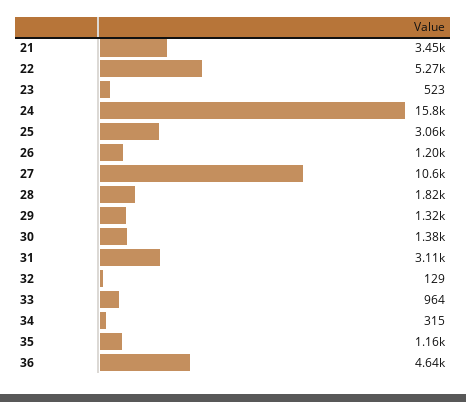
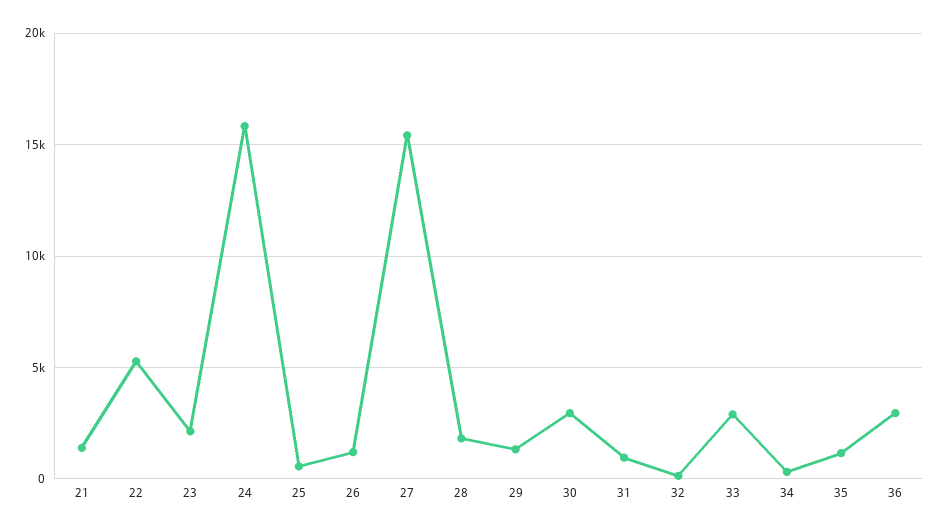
21: 3450 -> 1500
23: 523 -> 2000
25: 3060 -> 500
27: 10600 -> 15500
30: 1380 -> 3000
31: 3110 -> 1000
33: 964 -> 3000
36: 4640 -> 3000

